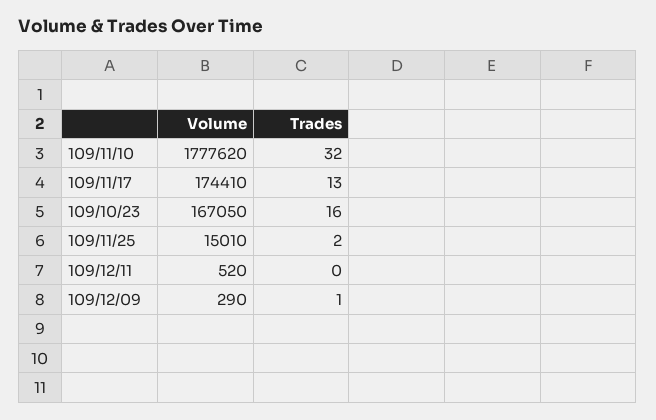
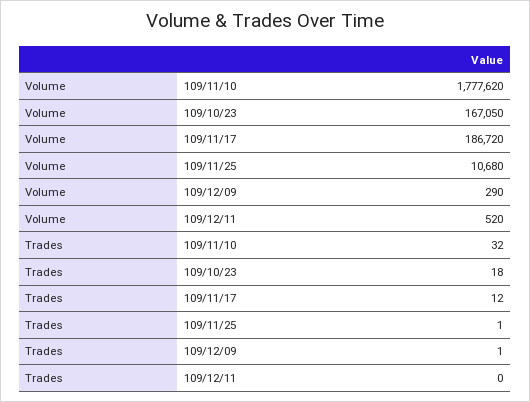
Volume, 109/11/17: 174410 -> 186720
Trades, 109/11/17: 13 -> 12
Trades, 109/10/23: 16 -> 18
Volume, 109/11/25: 15010 -> 10680
Trades, 109/11/25: 2 -> 1

